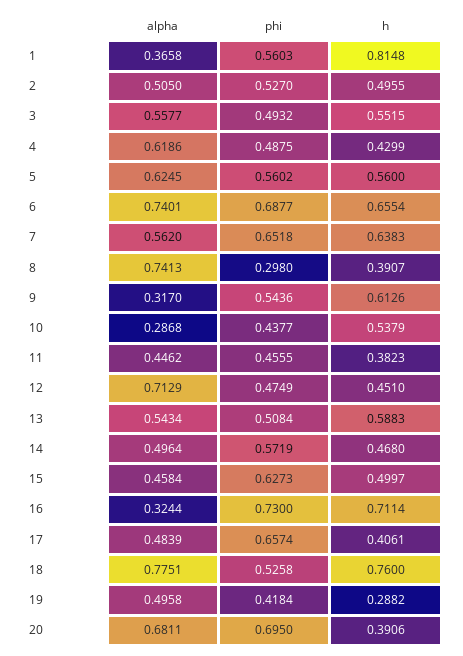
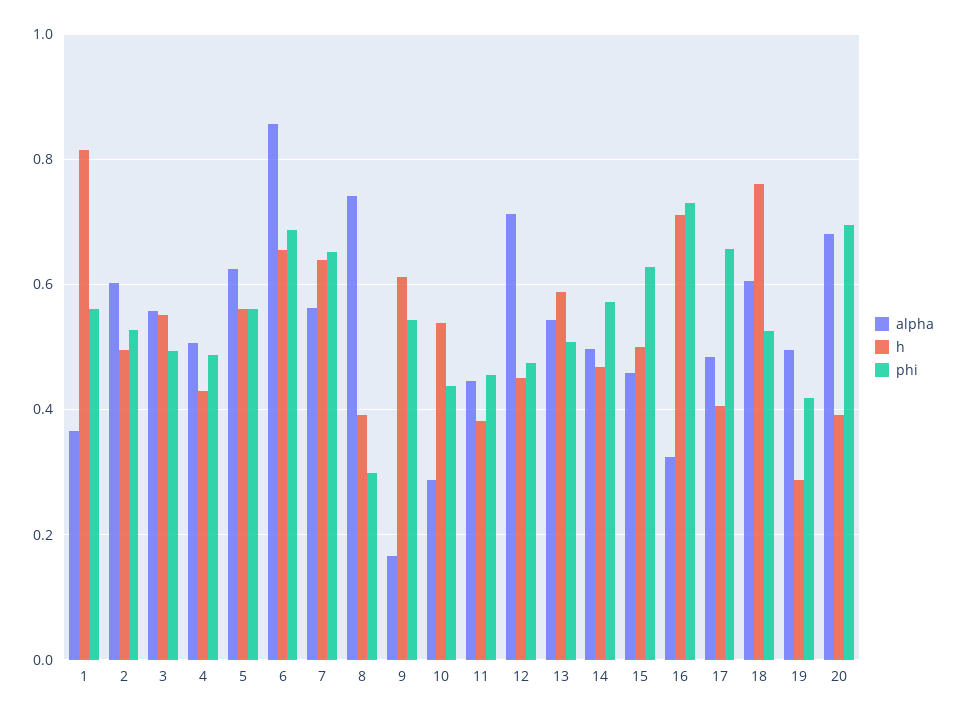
alpha, 2: 0.505 -> 0.6
alpha, 4: 0.6186 -> 0.5
alpha, 6: 0.7401 -> 0.86
alpha, 9: 0.317 -> 0.16
alpha, 18: 0.7751 -> 0.6

